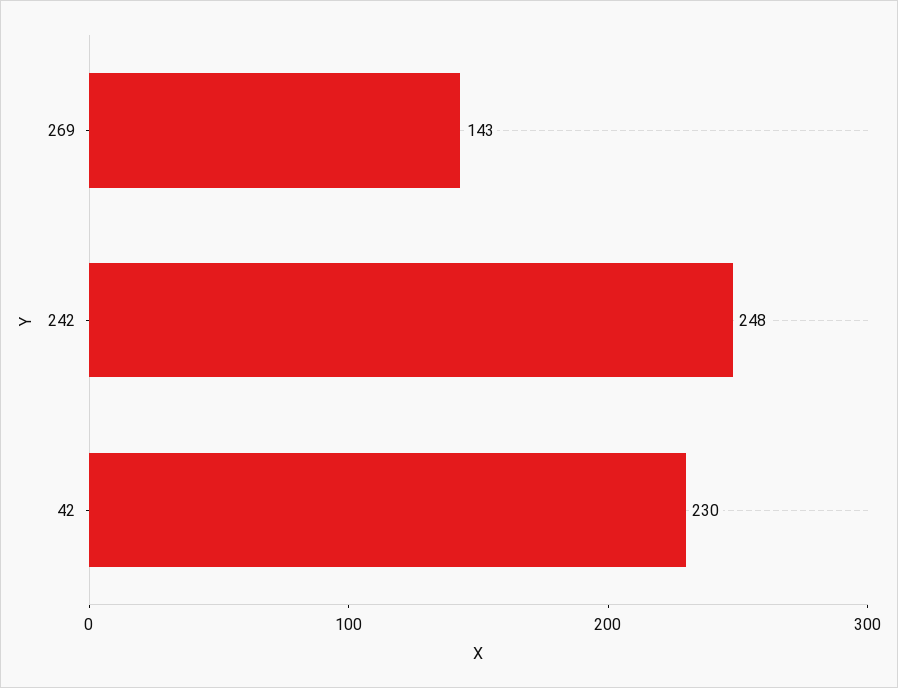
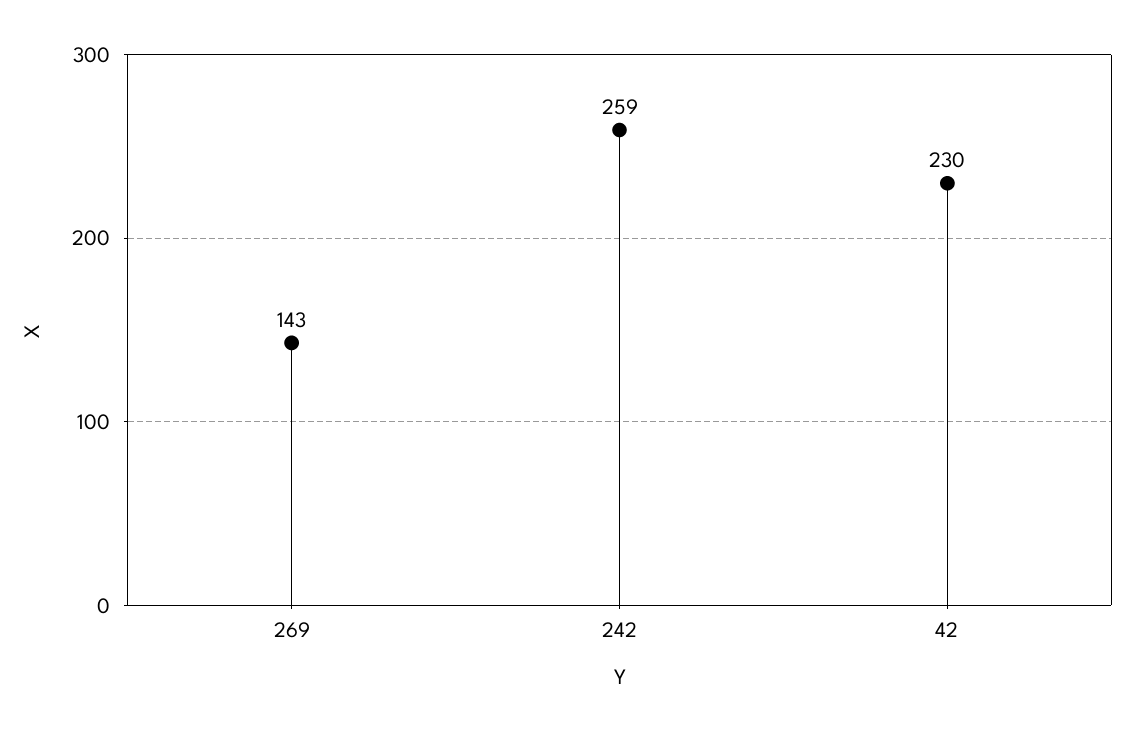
242: 248 -> 259

